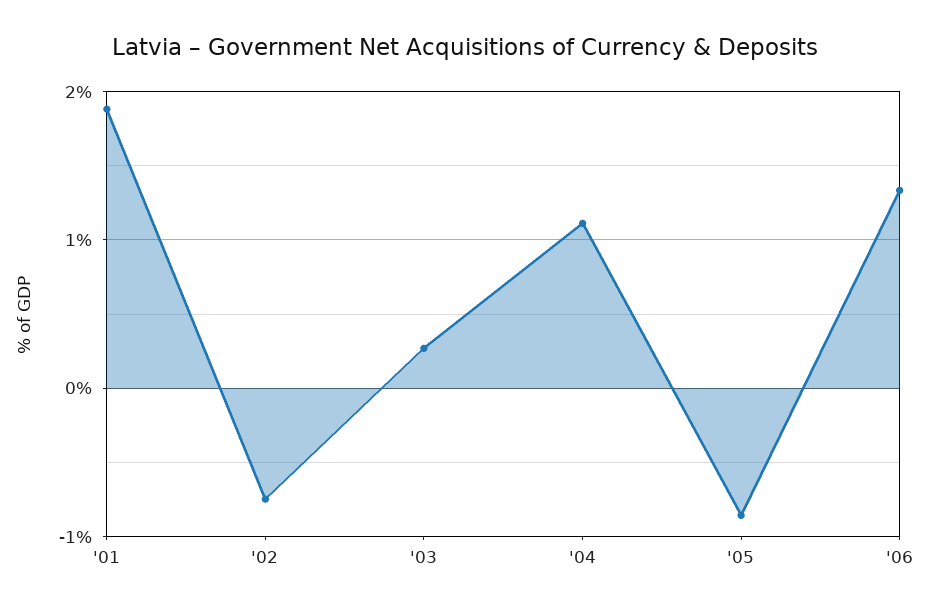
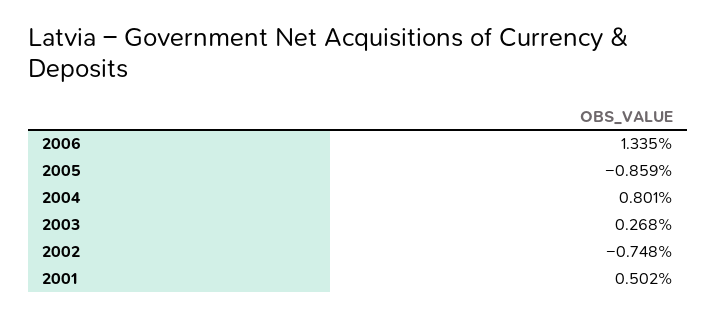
'01: 1.9 -> 0.502
'04: 1.1 -> 0.801

